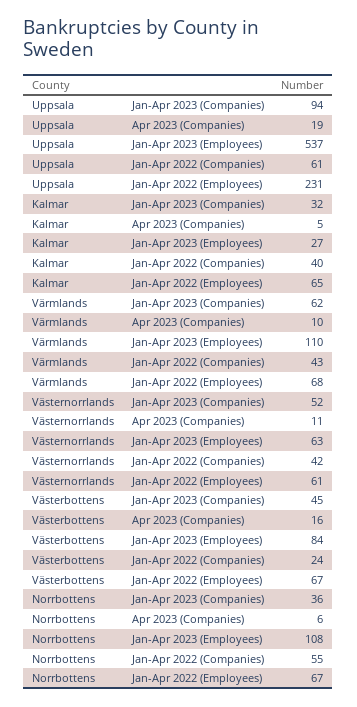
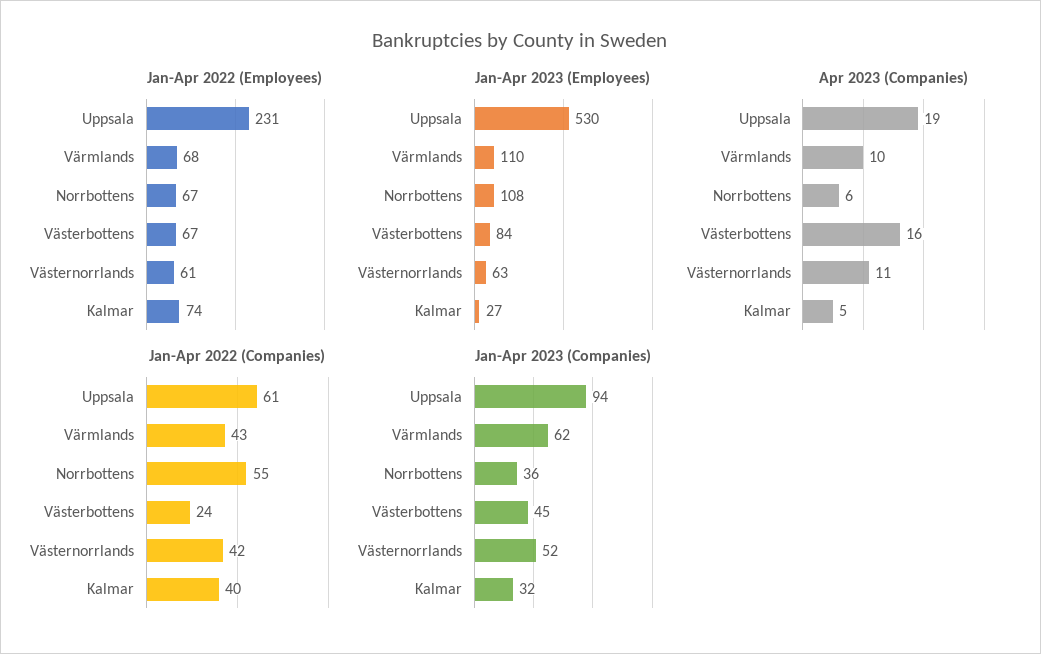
Jan-Apr 2023 (Employees), Uppsala: 537 -> 530
Jan-Apr 2022 (Employees), Kalmar: 65 -> 74

